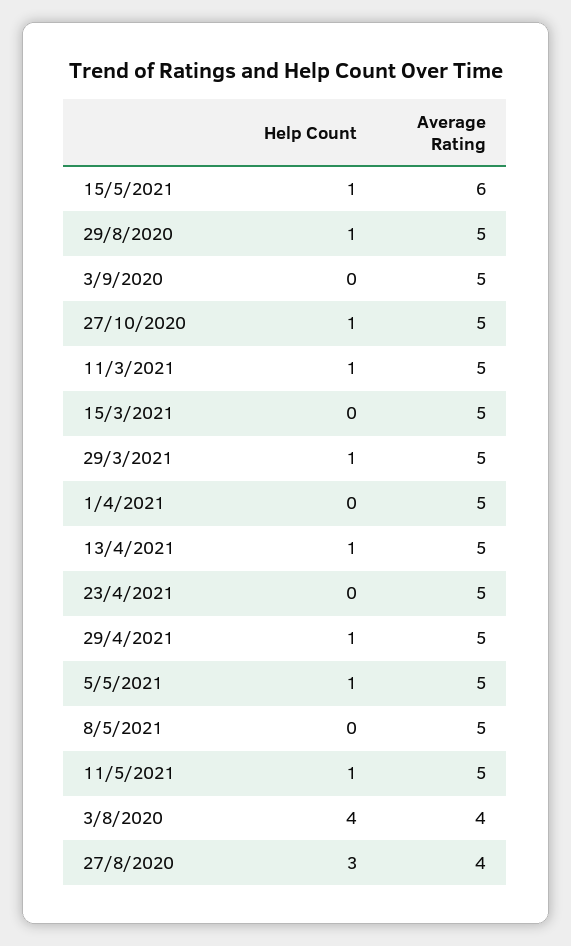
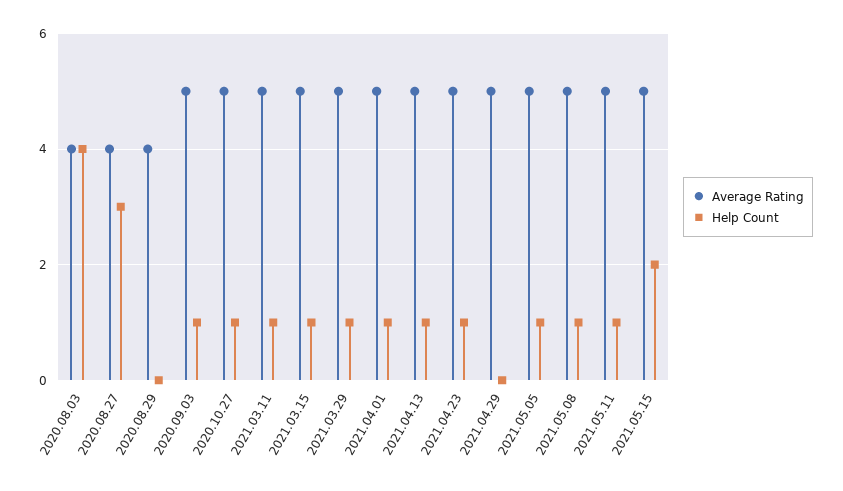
Help Count, 15/5/2021: 1 -> 2
Average Rating, 15/5/2021: 6 -> 5
Help Count, 29/8/2020: 1 -> 0
Average Rating, 29/8/2020: 5 -> 4
Help Count, 3/9/2020: 0 -> 1
Help Count, 15/3/2021: 0 -> 1
Help Count, 1/4/2021: 0 -> 1
Help Count, 23/4/2021: 0 -> 1
Help Count, 29/4/2021: 1 -> 0
Help Count, 8/5/2021: 0 -> 1

